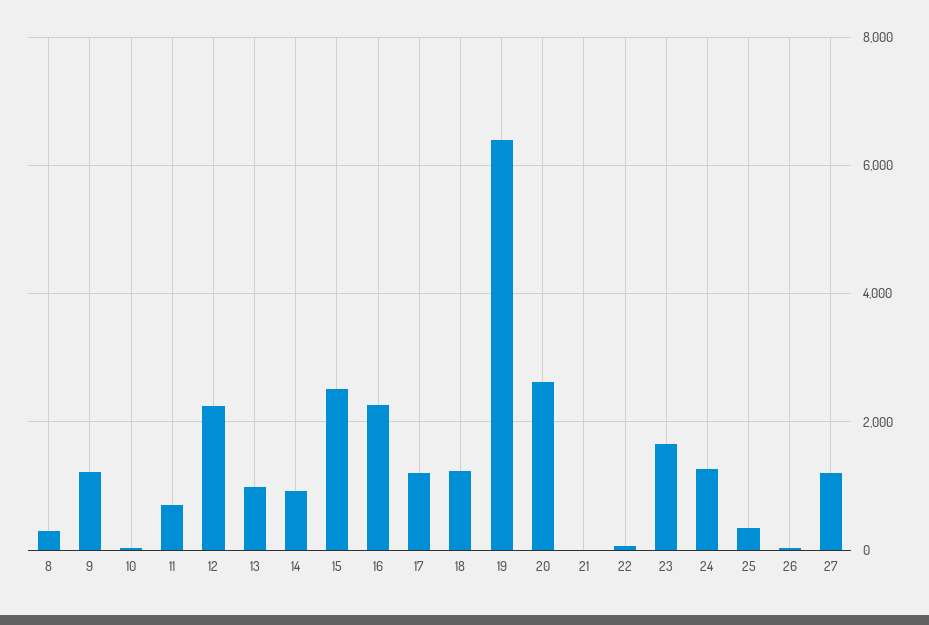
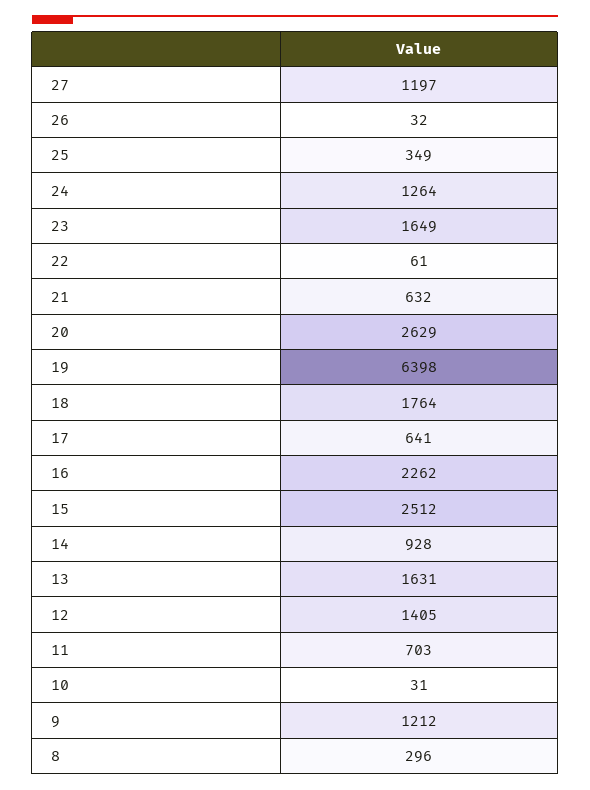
12: 2200 -> 1405
13: 1000 -> 1631
17: 1200 -> 641
18: 1200 -> 1764
21: 0 -> 632

